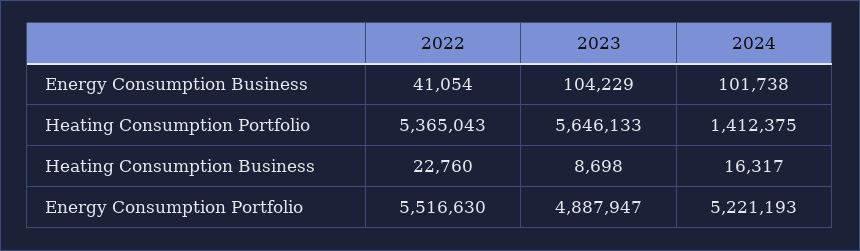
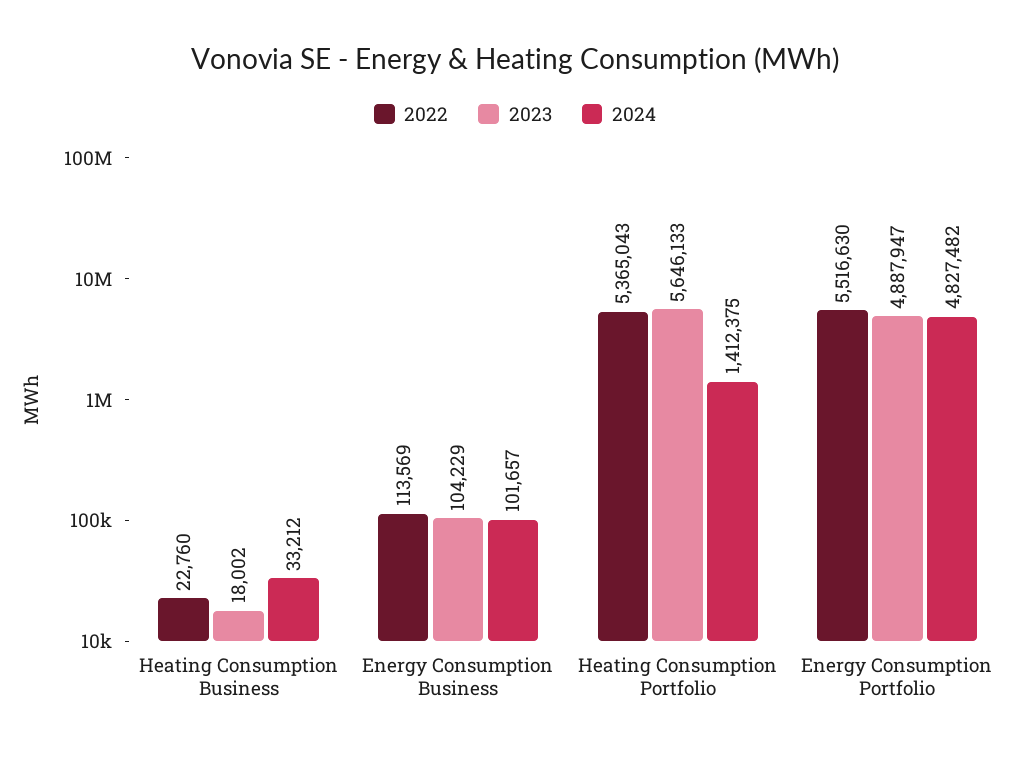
2022, Energy Consumption Business: 41054 -> 113569
2024, Energy Consumption Business: 101738 -> 101657
2023, Heating Consumption Business: 8698 -> 18002
2024, Heating Consumption Business: 16317 -> 33212
2024, Energy Consumption Portfolio: 5221193 -> 4827482

